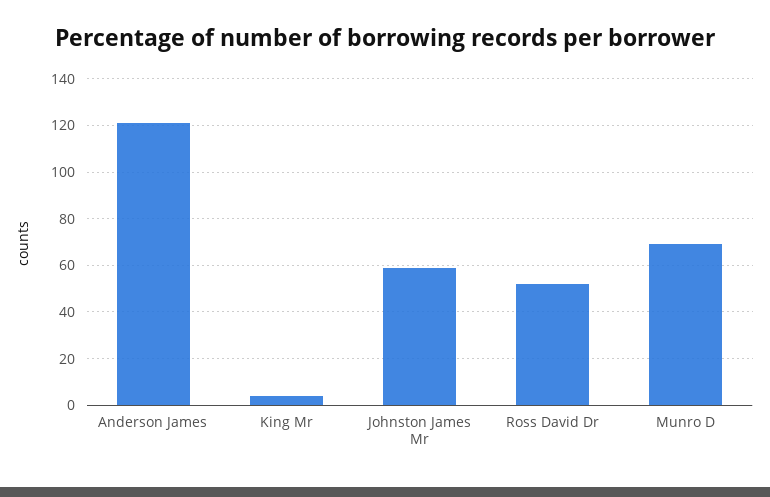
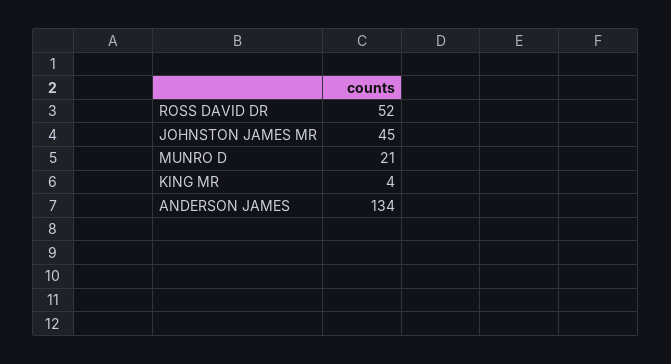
Anderson James: 120 -> 134
Johnston James Mr: 60 -> 45
Munro D: 70 -> 21

